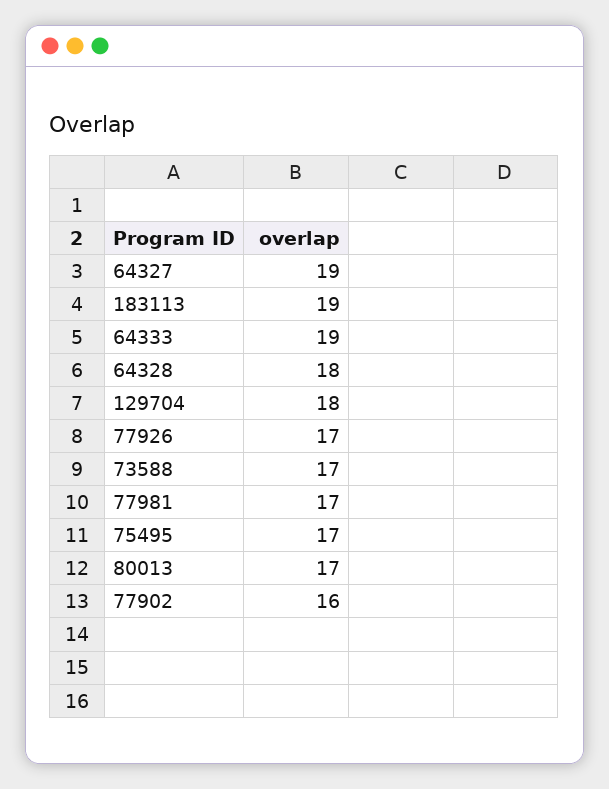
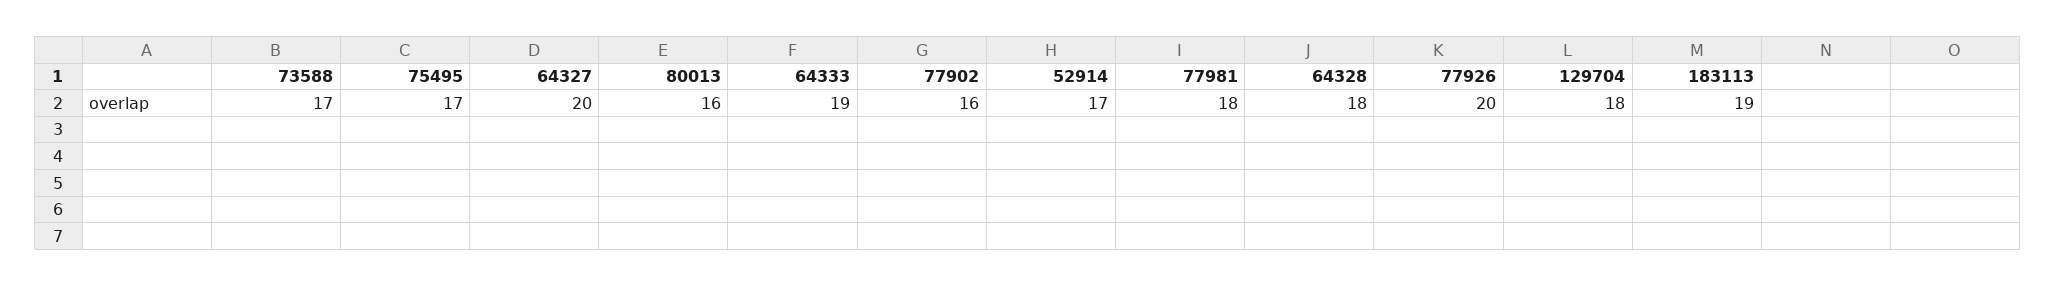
64327: 19 -> 20
77926: 17 -> 20
77981: 17 -> 18
80013: 17 -> 16
52914: none -> 17

